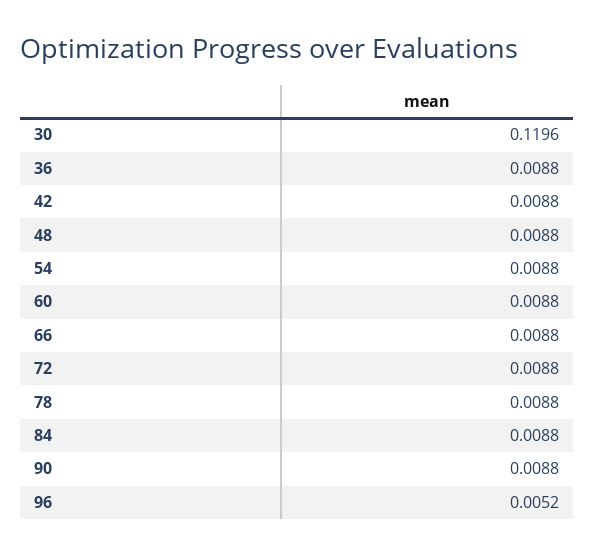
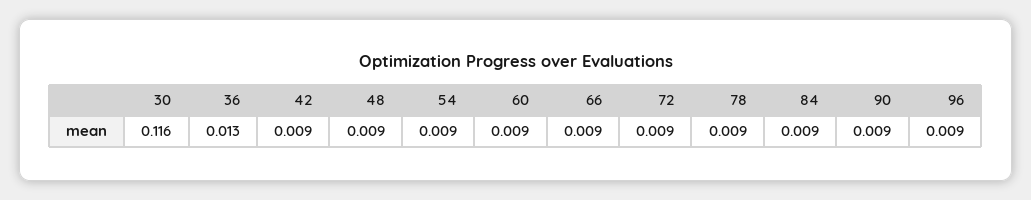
30: 0.1196 -> 0.116
36: 0.0088 -> 0.013
96: 0.0052 -> 0.009

